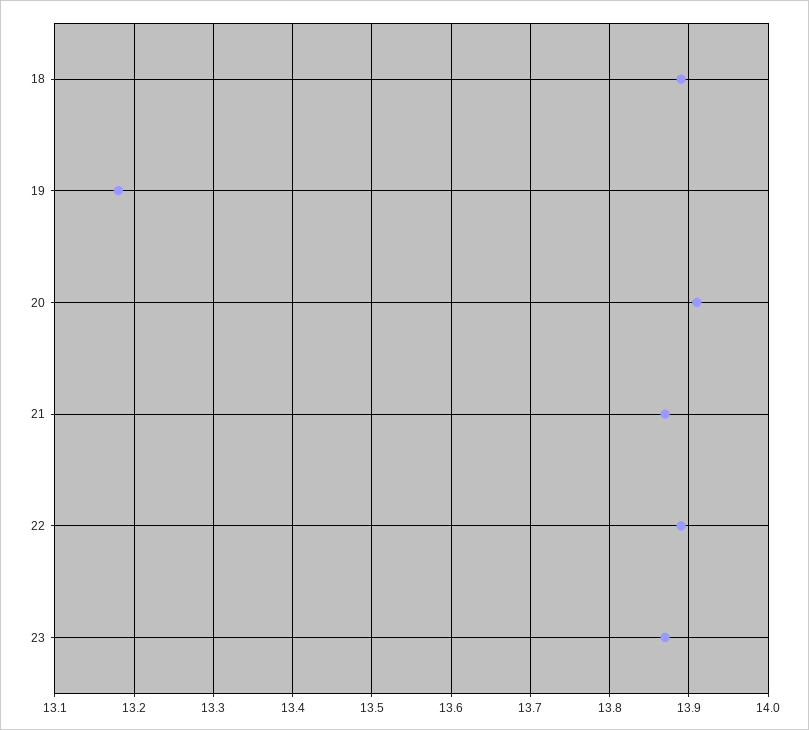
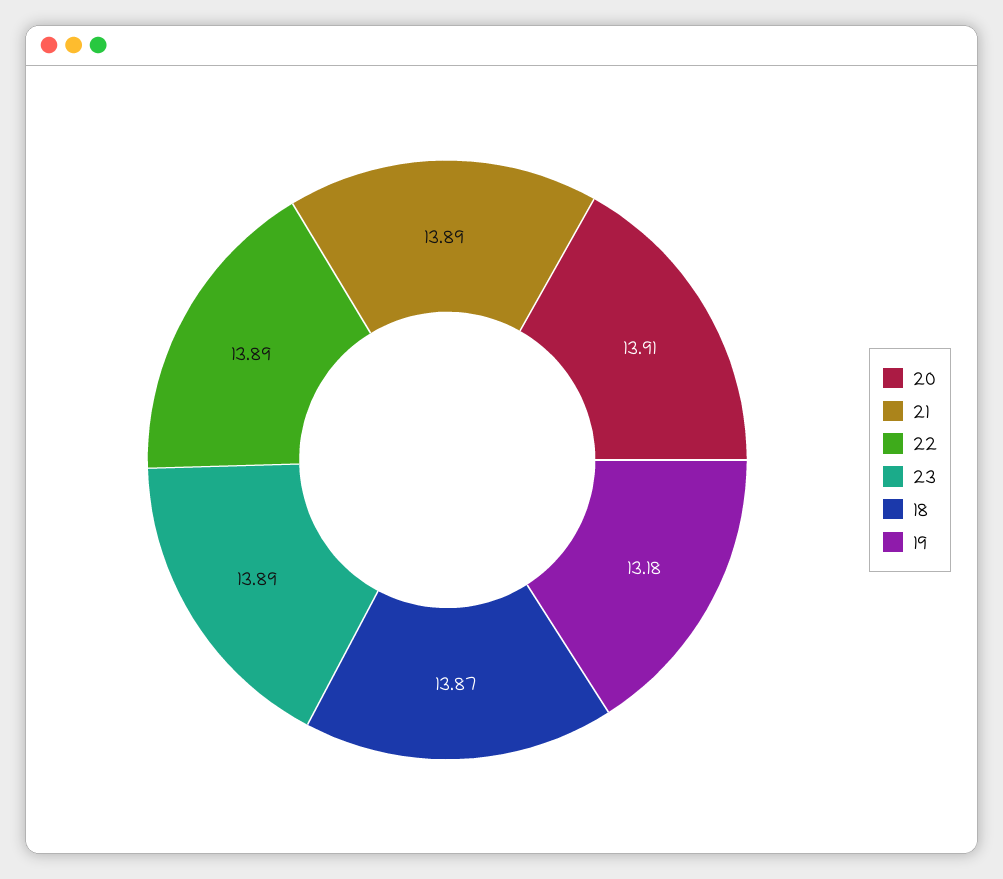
18: 13.89 -> 13.87
21: 13.87 -> 13.89
23: 13.87 -> 13.89

